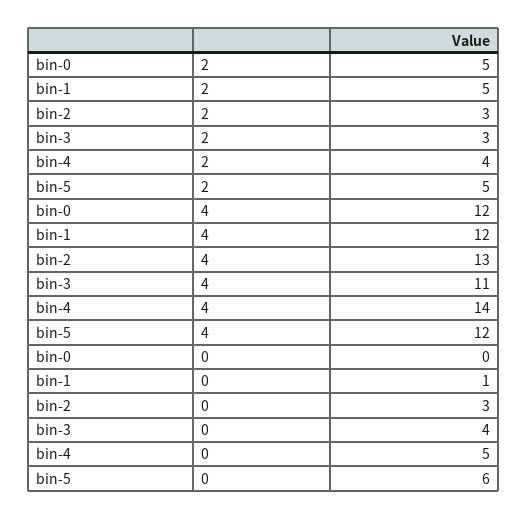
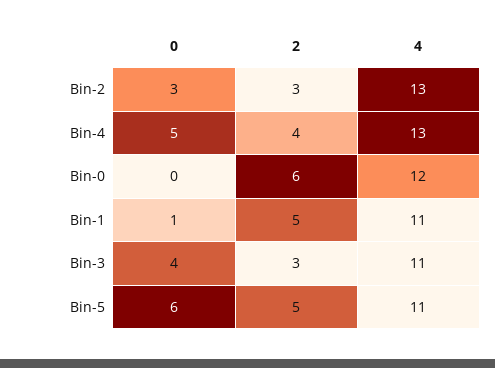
bin-0, 2: 5 -> 6
bin-1, 4: 12 -> 11
bin-4, 4: 14 -> 13
bin-5, 4: 12 -> 11

